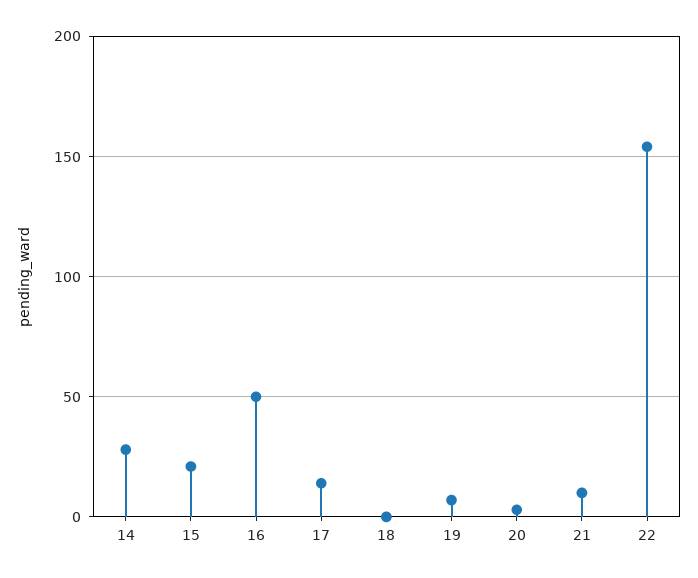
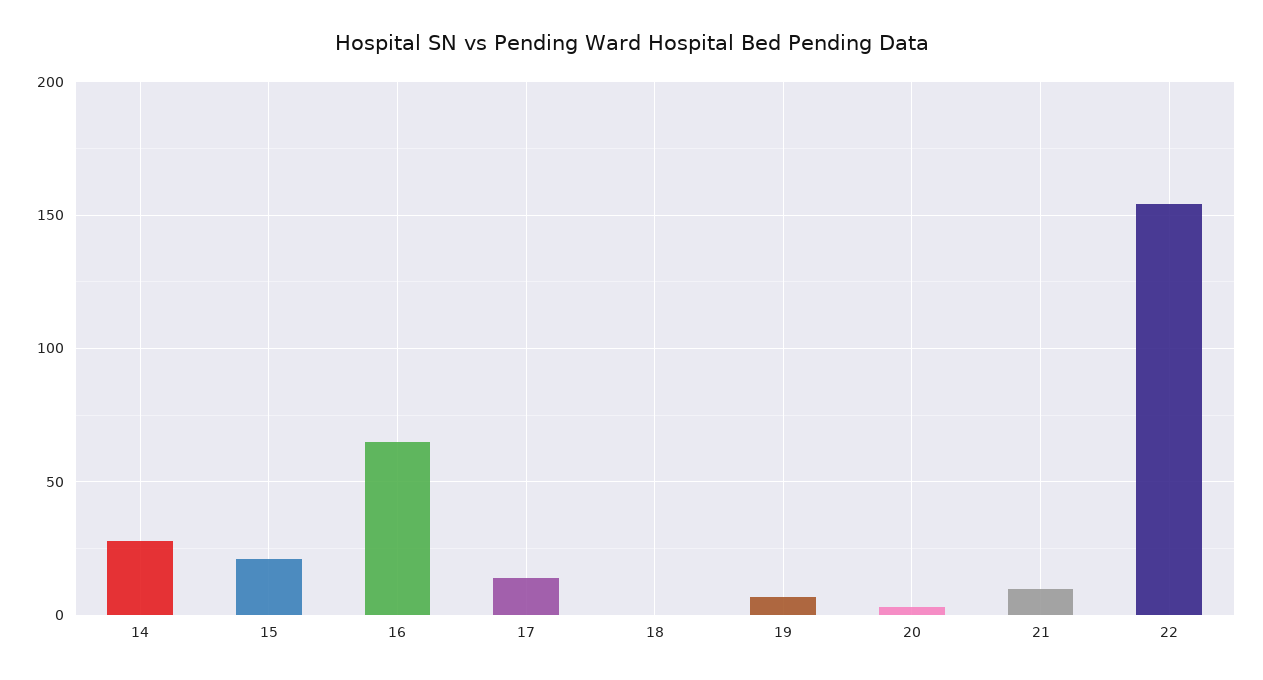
16: 50 -> 65

